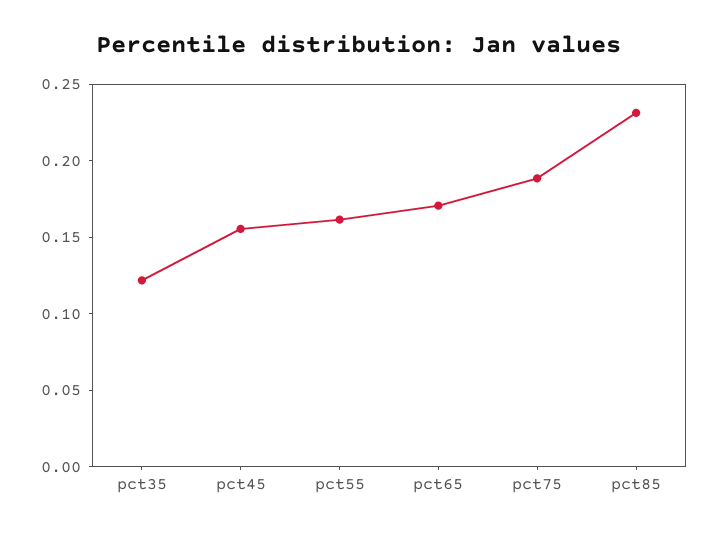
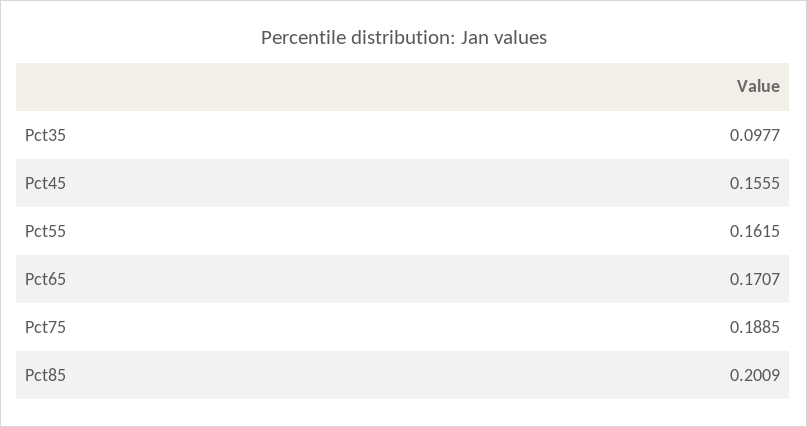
pct35: 0.12 -> 0.0977
pct85: 0.23 -> 0.2009

